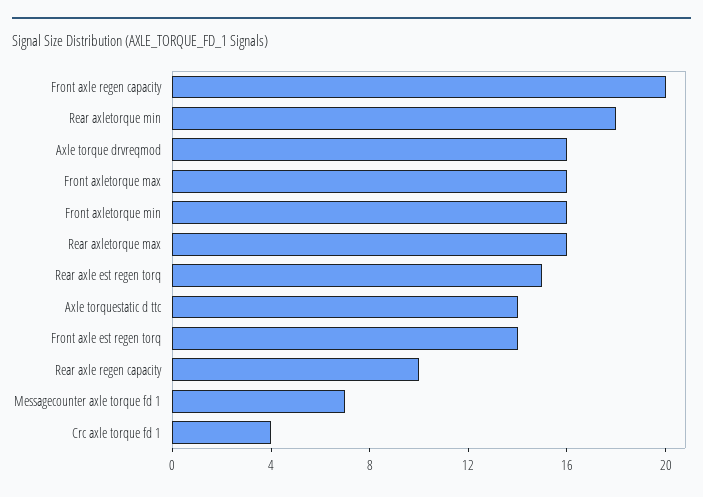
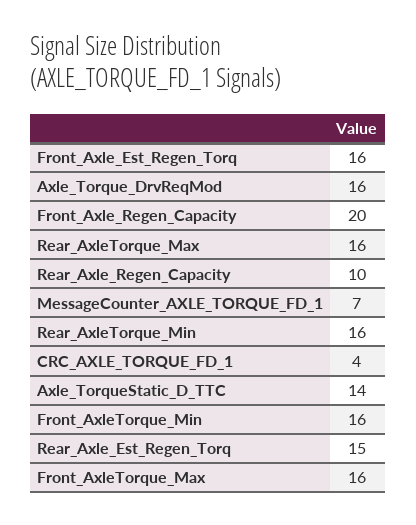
Rear axletorque min: 18 -> 16
Front axle est regen torq: 14 -> 16

